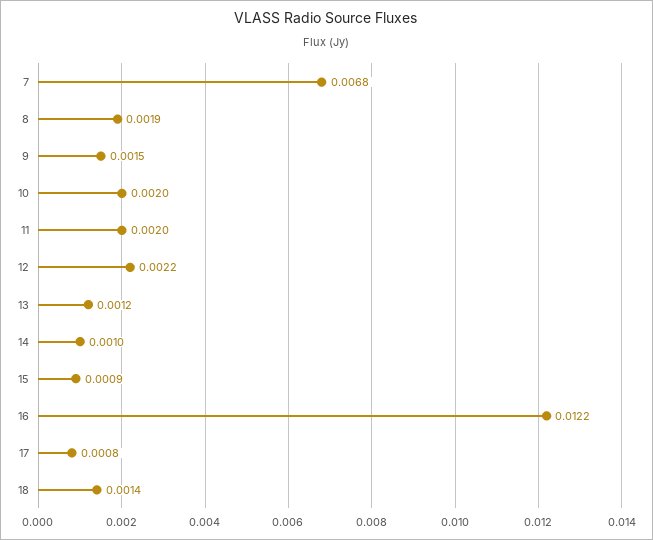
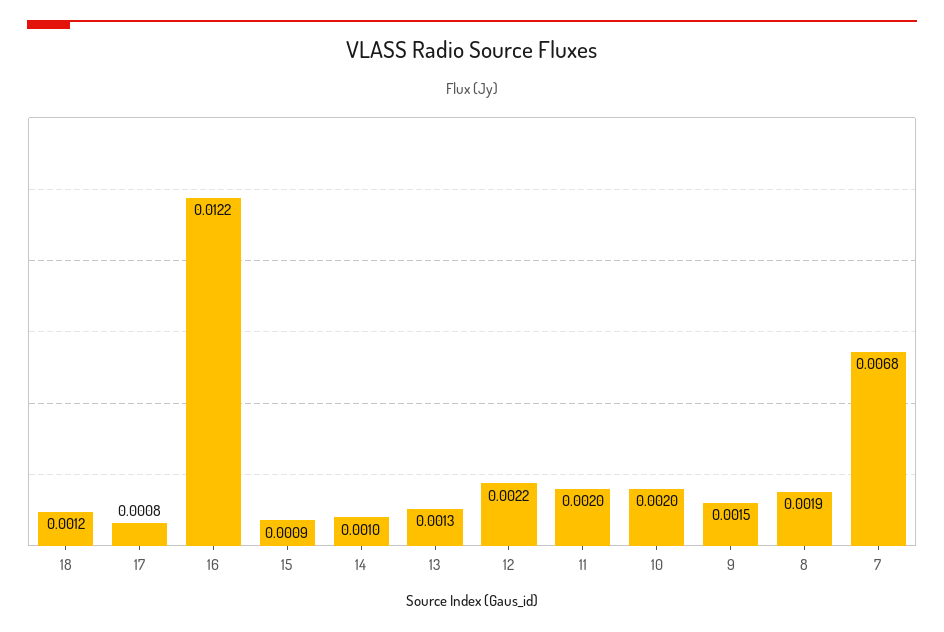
13: 0.0012 -> 0.0013
18: 0.0014 -> 0.0012

